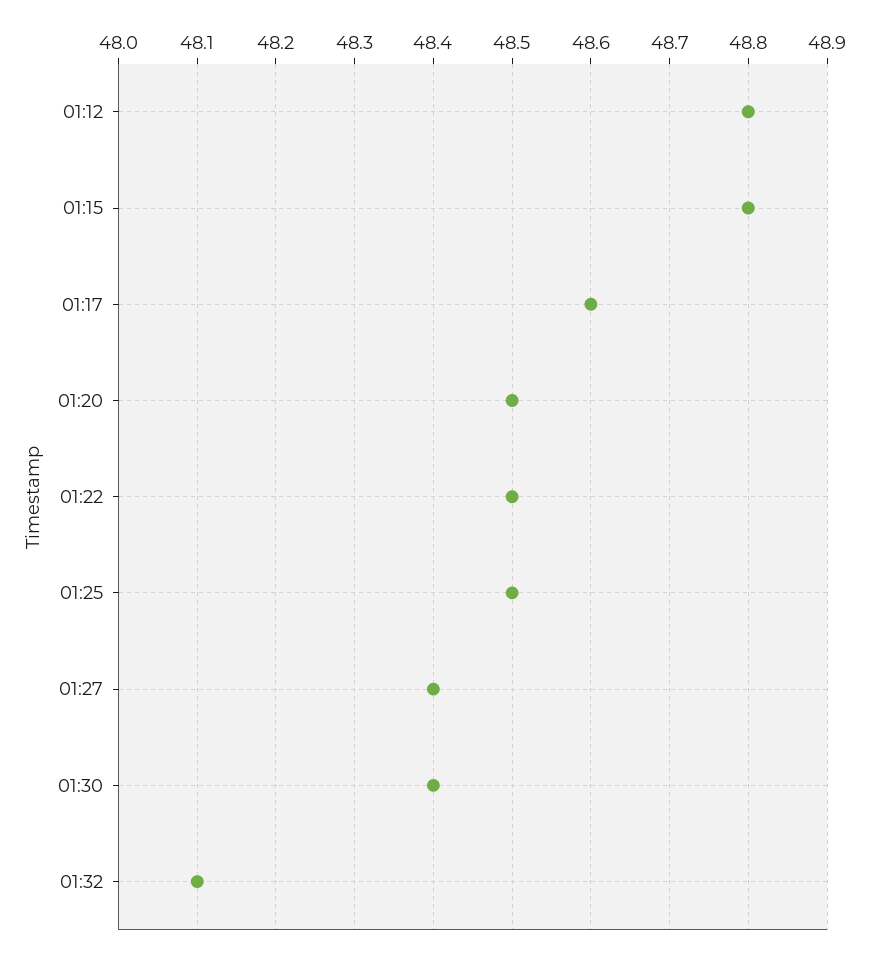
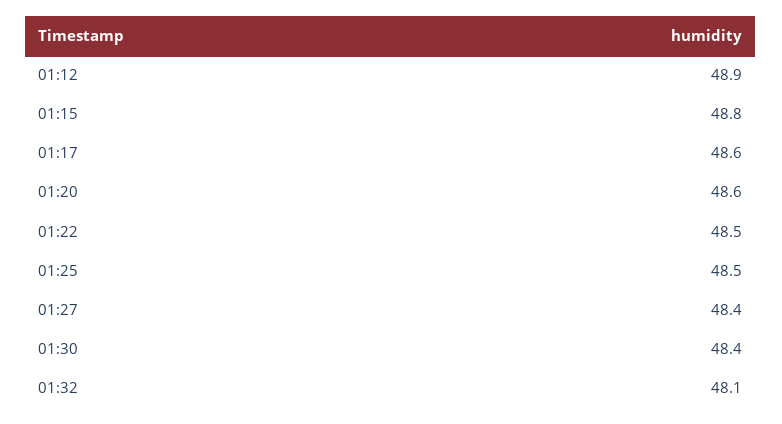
01:12: 48.8 -> 48.9
01:20: 48.5 -> 48.6

